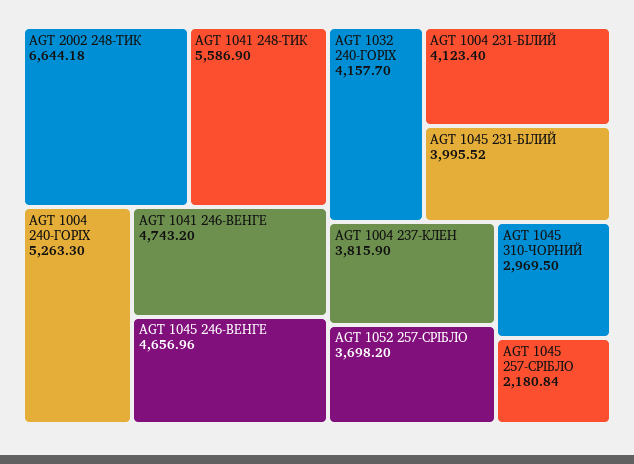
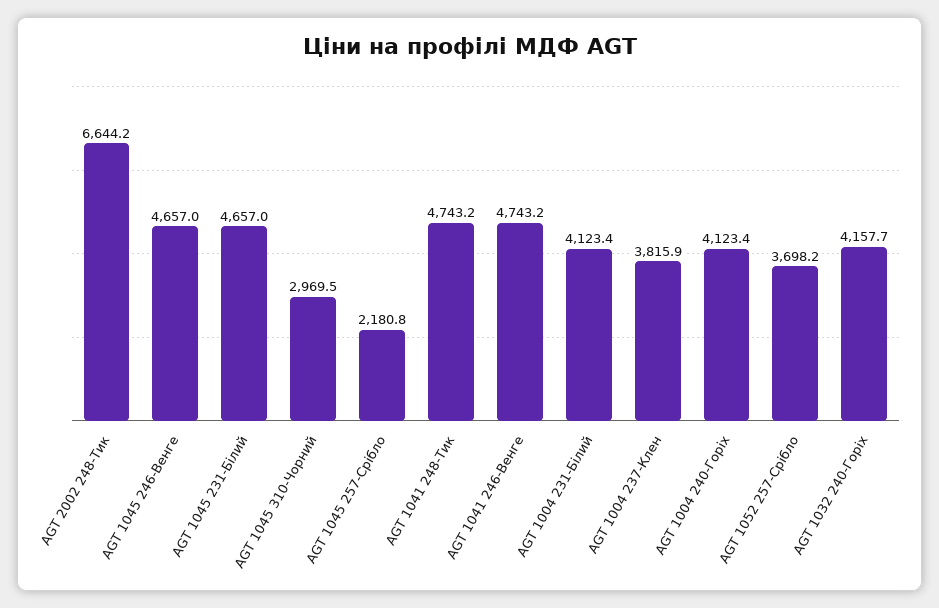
AGT 1041 248-ТИК: 5586.9 -> 4743.2
AGT 1004 240-ГОРІХ: 5263.3 -> 4123.4
AGT 1045 231-БІЛИЙ: 3995.52 -> 4657

